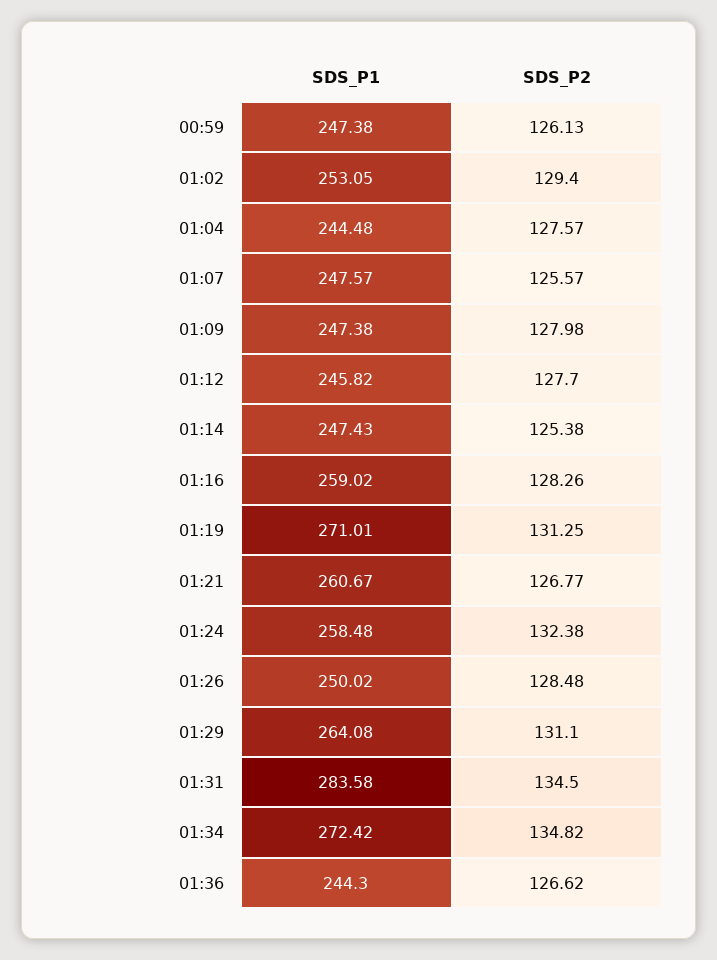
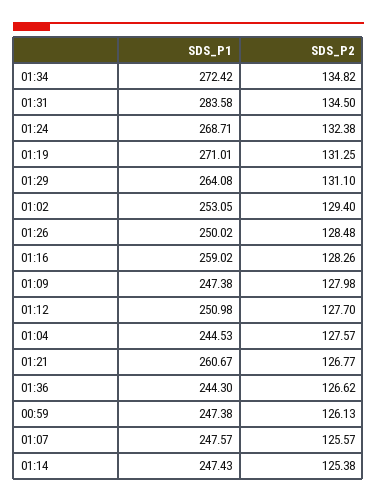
SDS_P1, 01:04: 244.48 -> 244.53
SDS_P1, 01:12: 245.82 -> 250.98
SDS_P1, 01:24: 258.48 -> 268.71

